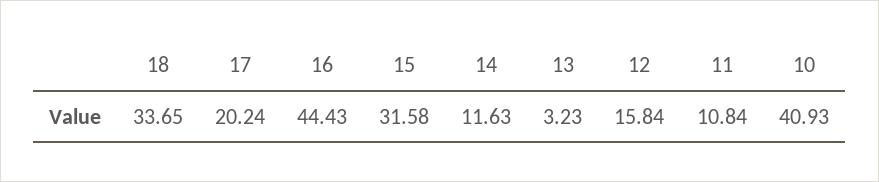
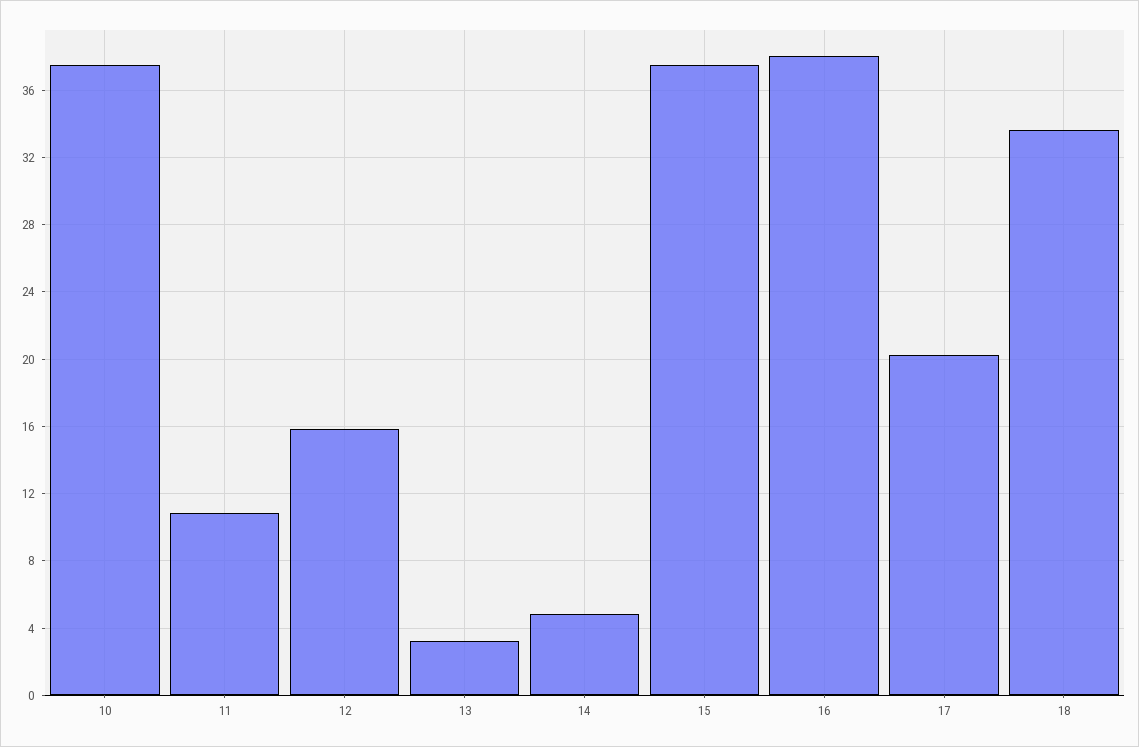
16: 44.43 -> 38
15: 31.58 -> 37.5
14: 11.63 -> 5
10: 40.93 -> 37.5

